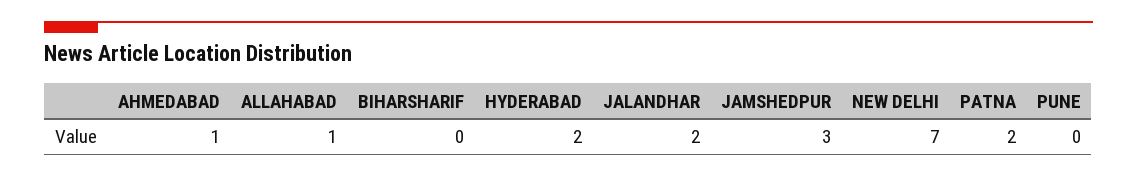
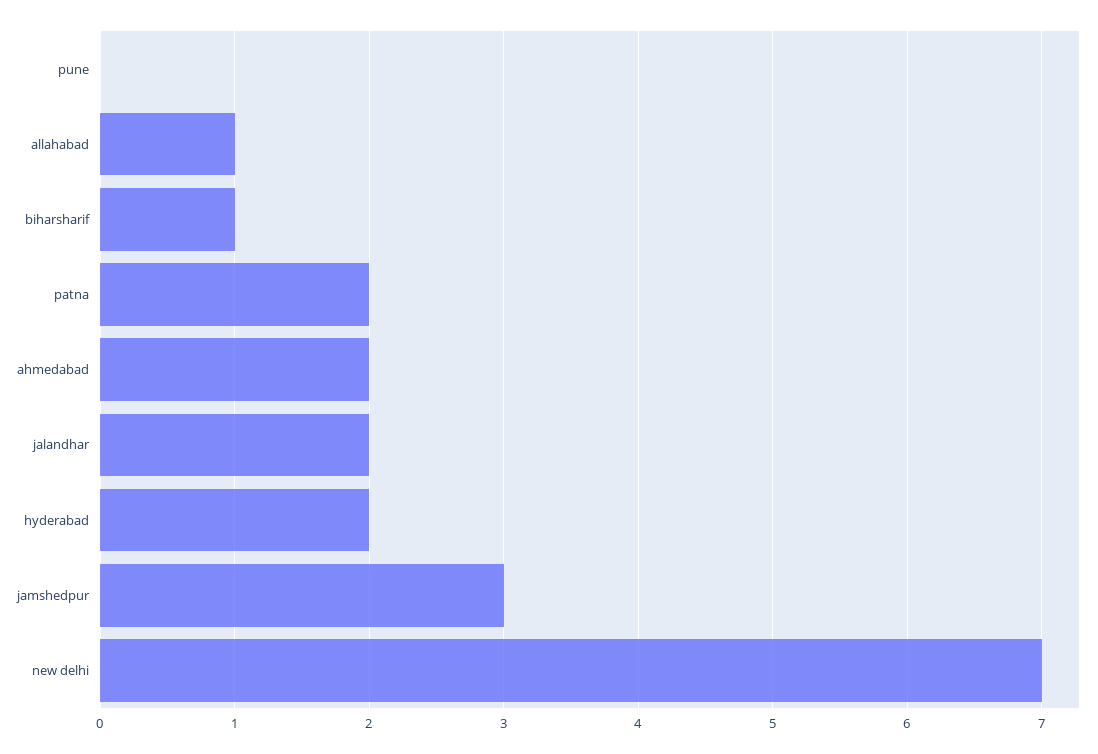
AHMEDABAD: 1 -> 2
BIHARSHARIF: 0 -> 1

